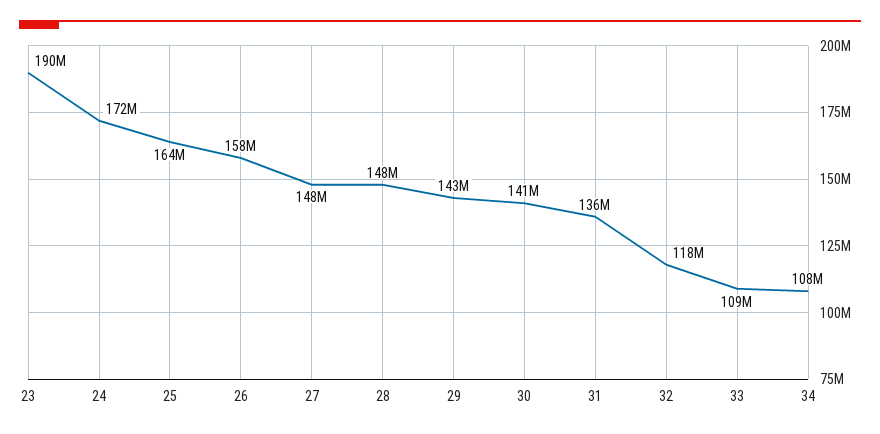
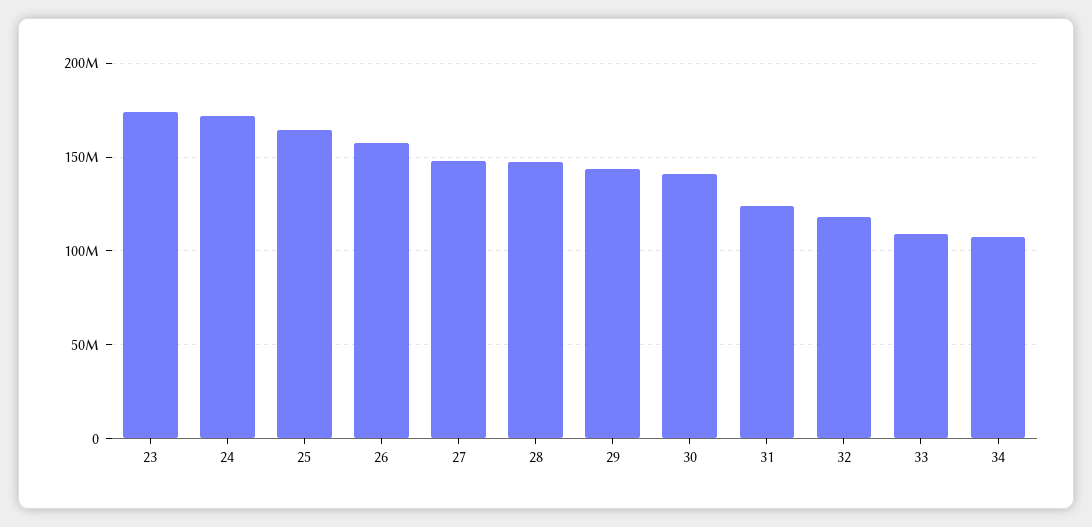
23: 190000000 -> 175000000
31: 136000000 -> 125000000

